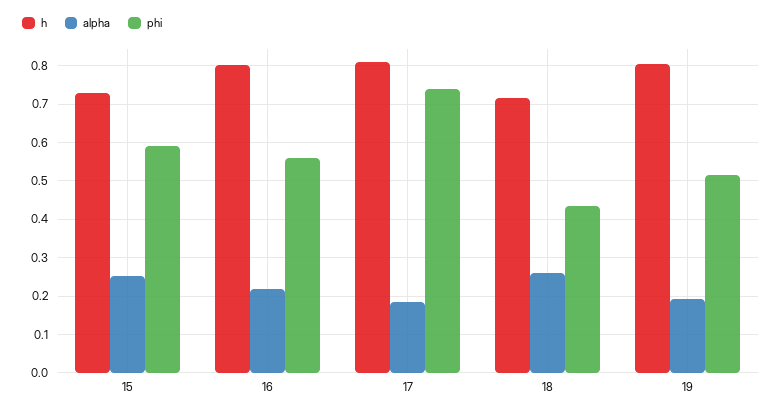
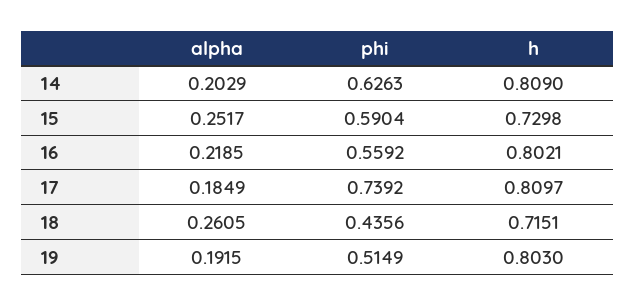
alpha, 14: none -> 0.2029
phi, 14: none -> 0.6263
h, 14: none -> 0.809

